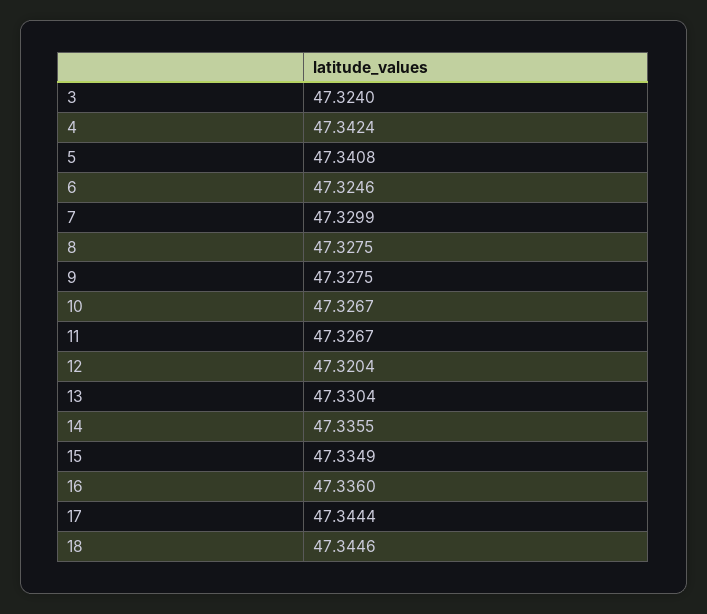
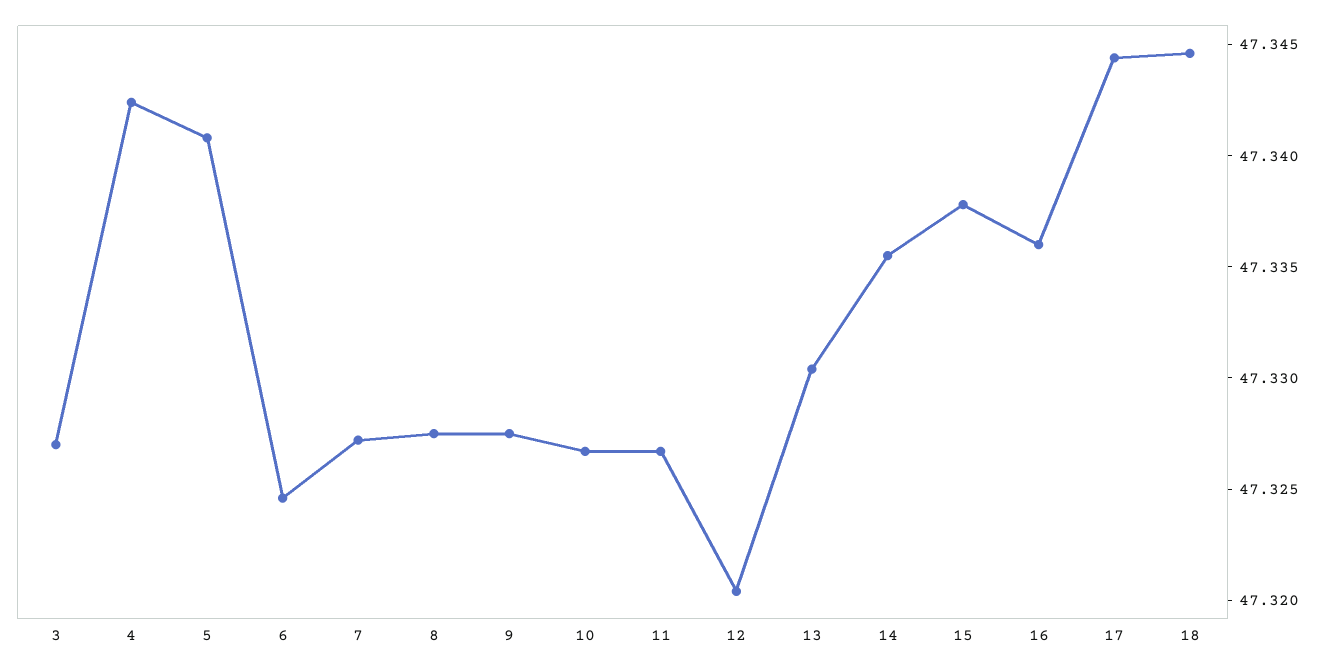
3: 47.324 -> 47.327
7: 47.3299 -> 47.327
15: 47.3349 -> 47.338

